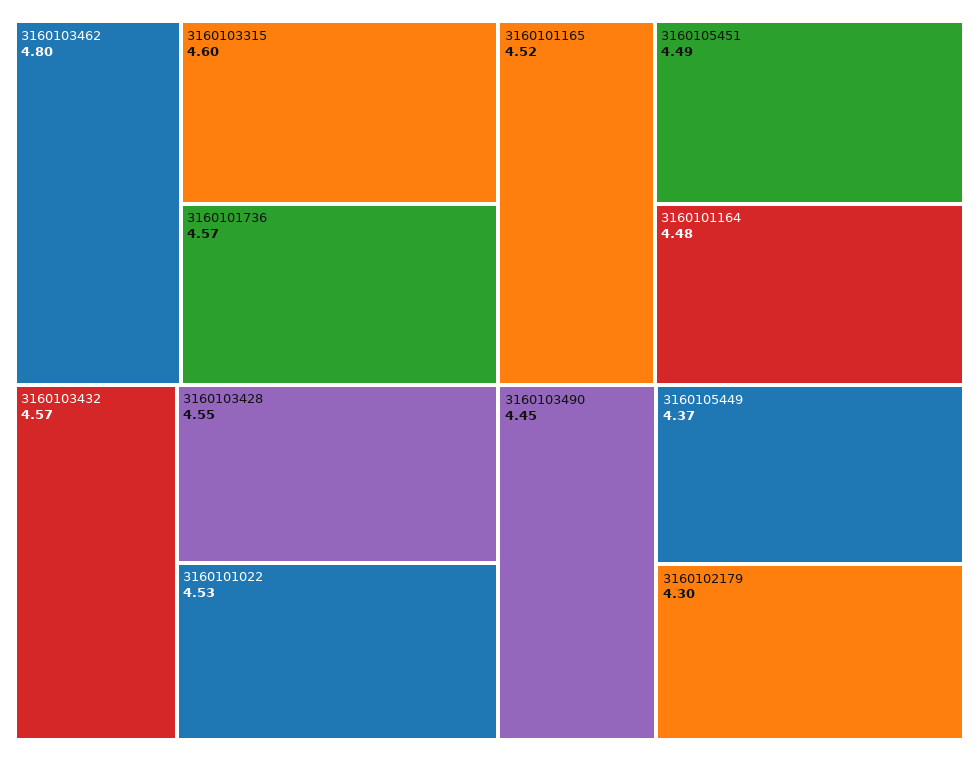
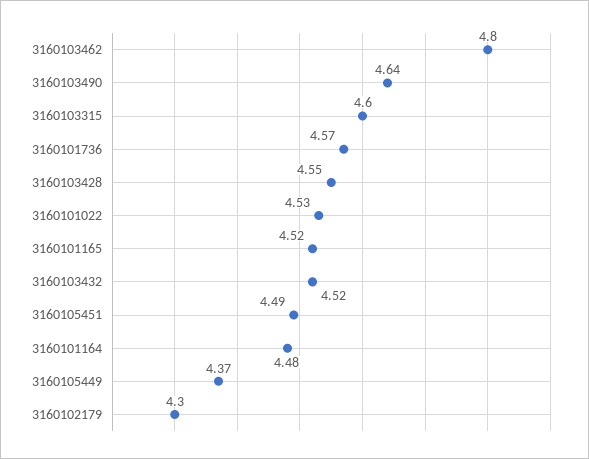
3160103432: 4.57 -> 4.52
3160103490: 4.45 -> 4.64

